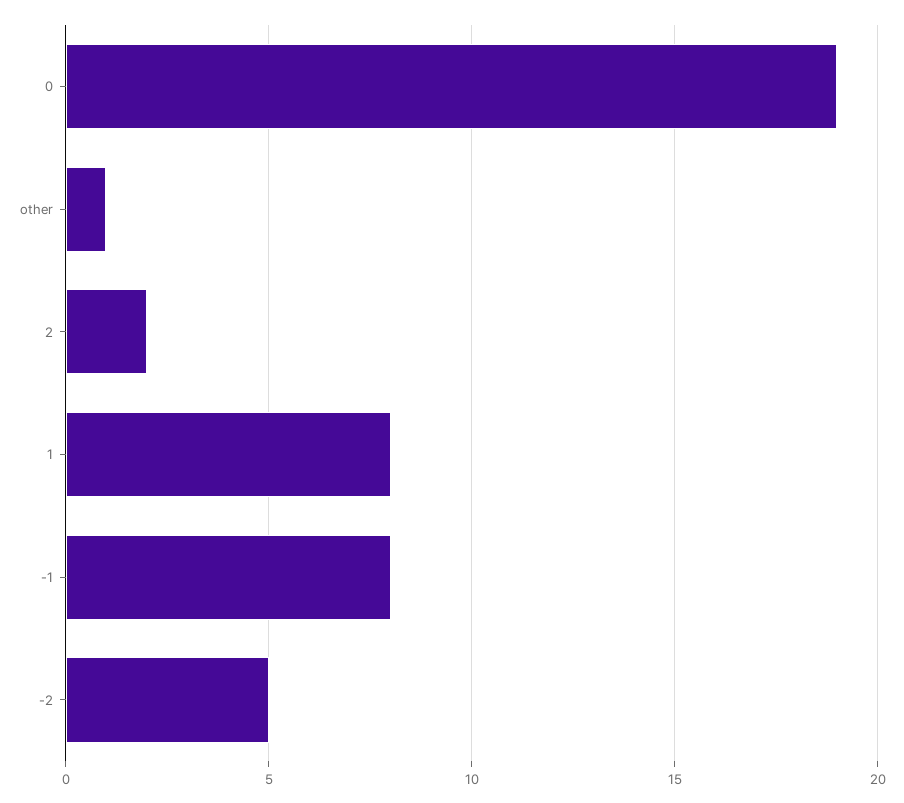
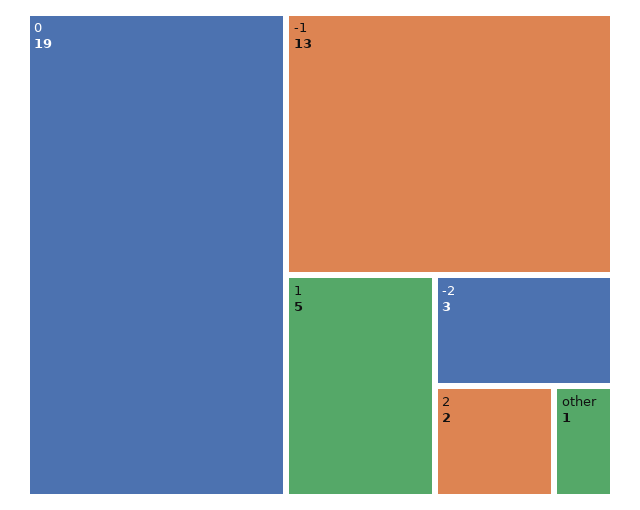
1: 8 -> 5
-1: 8 -> 13
-2: 5 -> 3

